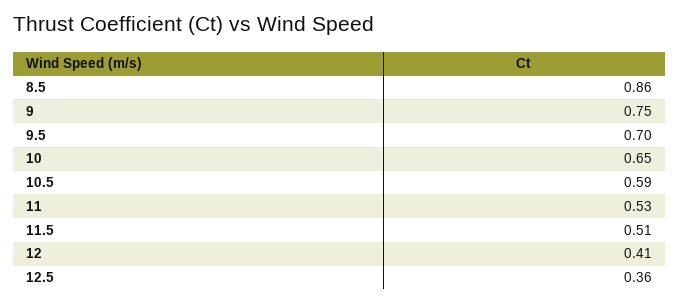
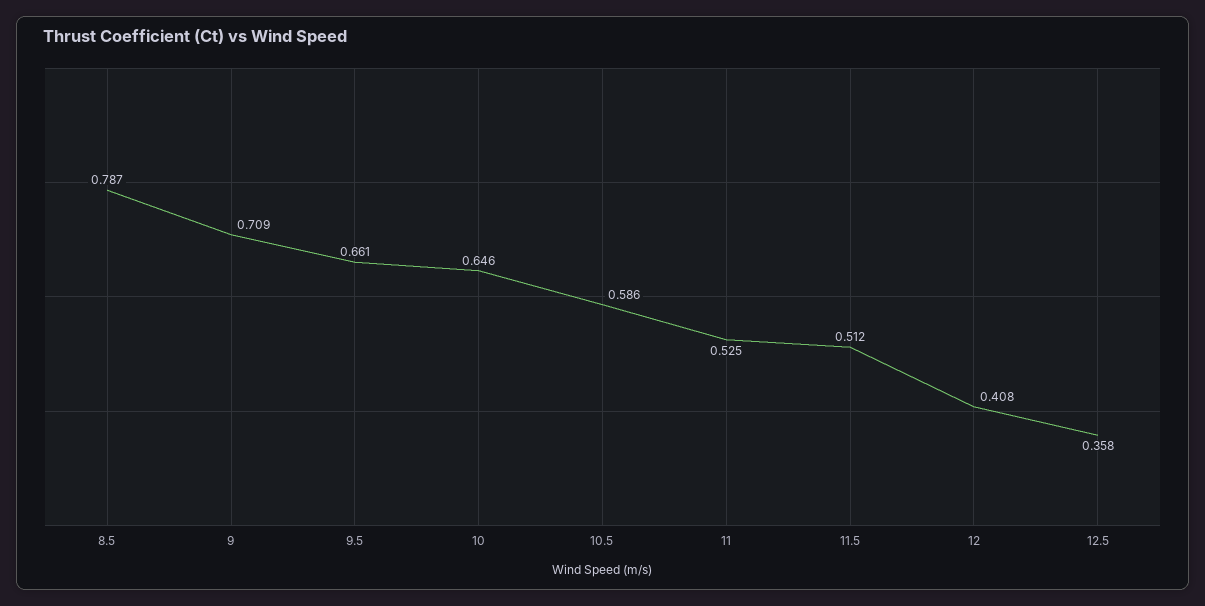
8.5: 0.86 -> 0.787
9: 0.75 -> 0.709
9.5: 0.7 -> 0.661

